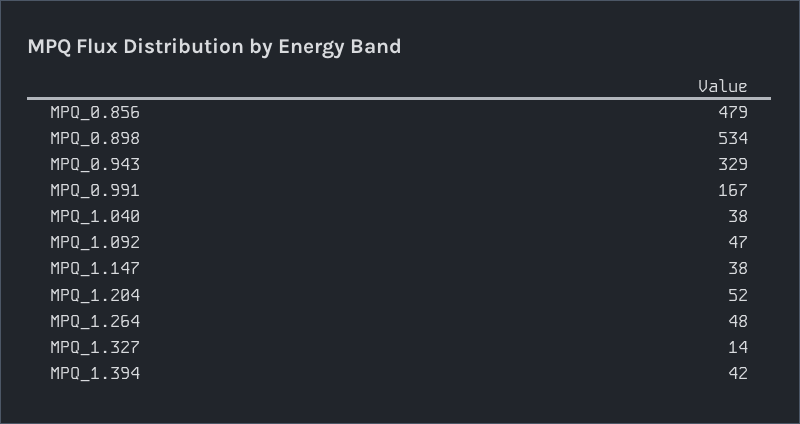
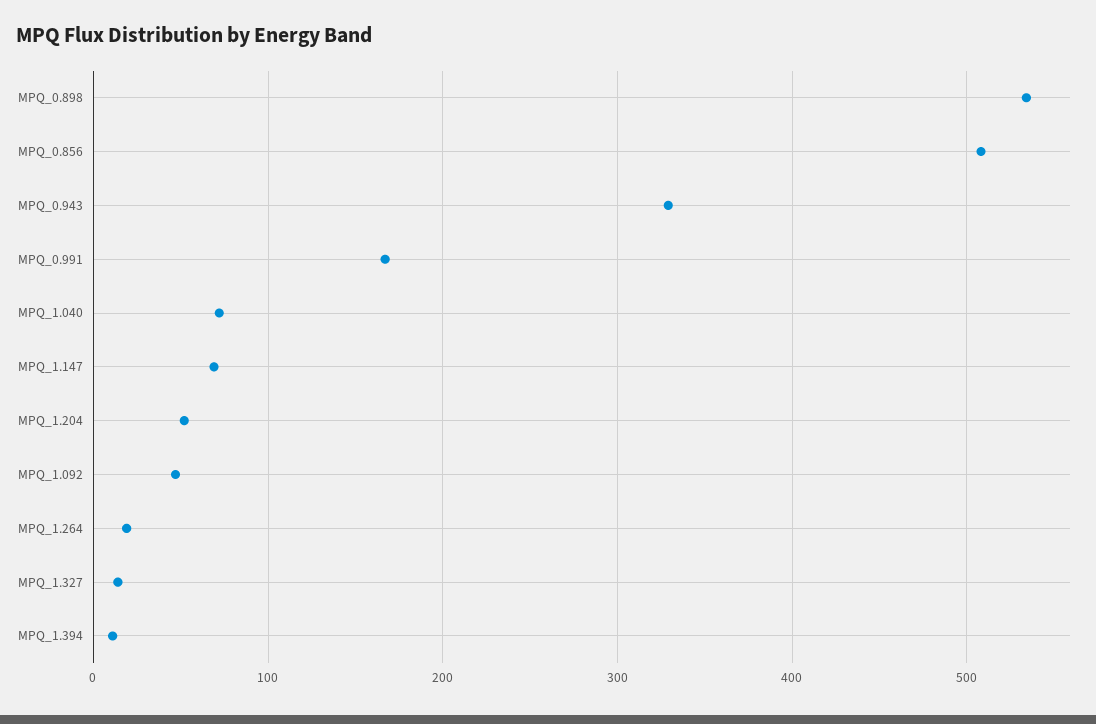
MPQ_0.856: 479 -> 510
MPQ_1.040: 38 -> 70
MPQ_1.147: 38 -> 70
MPQ_1.264: 48 -> 20
MPQ_1.394: 42 -> 10

